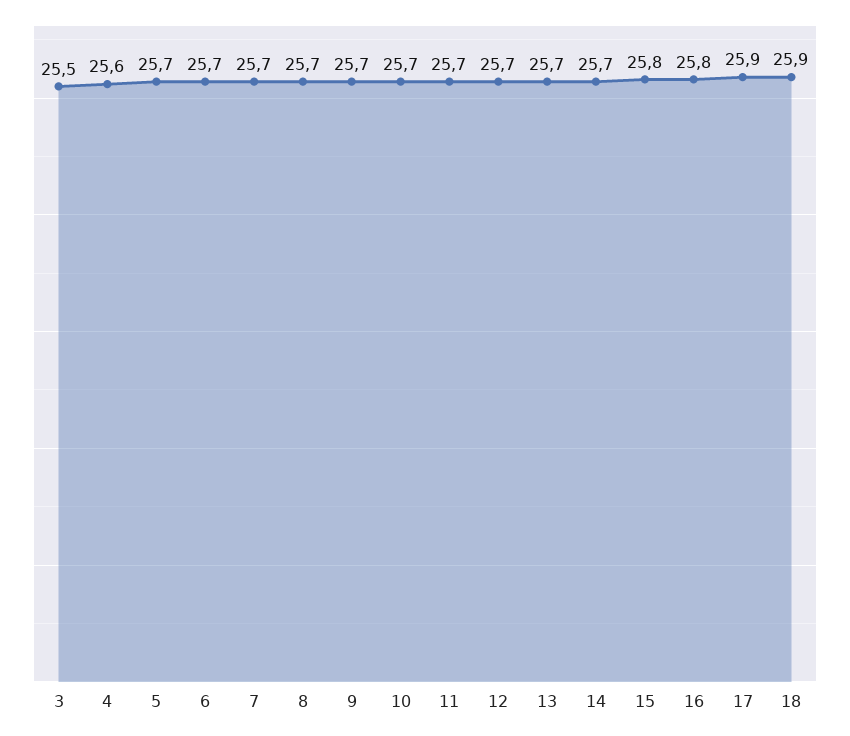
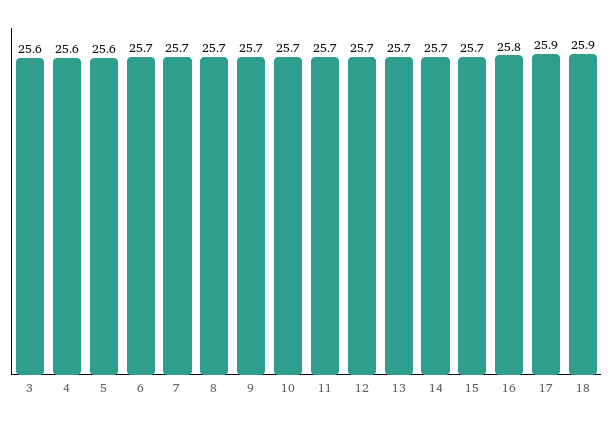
3: 25.5 -> 25.6
5: 25.7 -> 25.6
15: 25.8 -> 25.7

